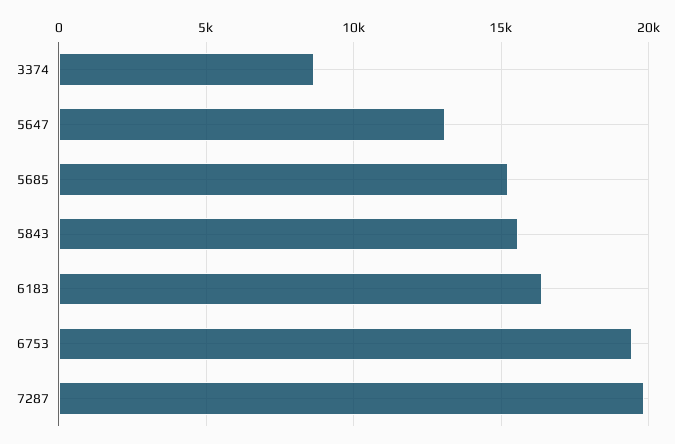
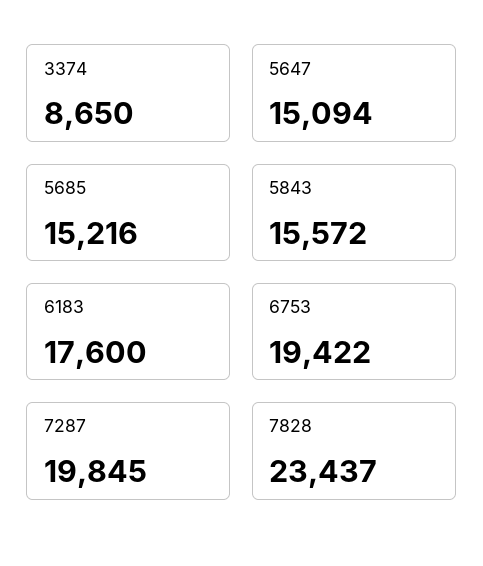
5647: 13000 -> 15094
6183: 16500 -> 17600
7828: none -> 23437

